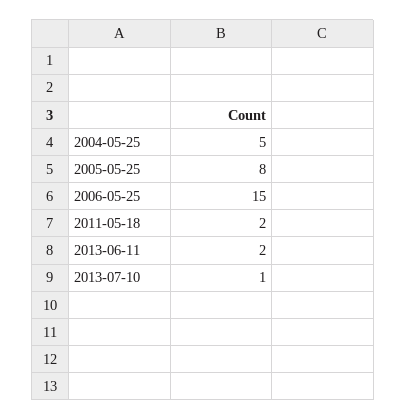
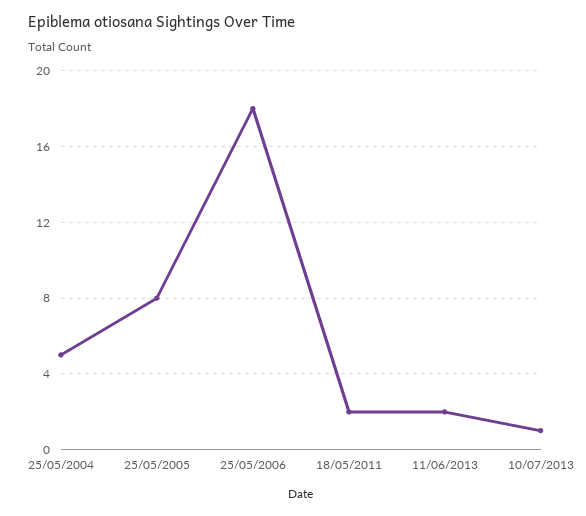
2006-05-25: 15 -> 18

